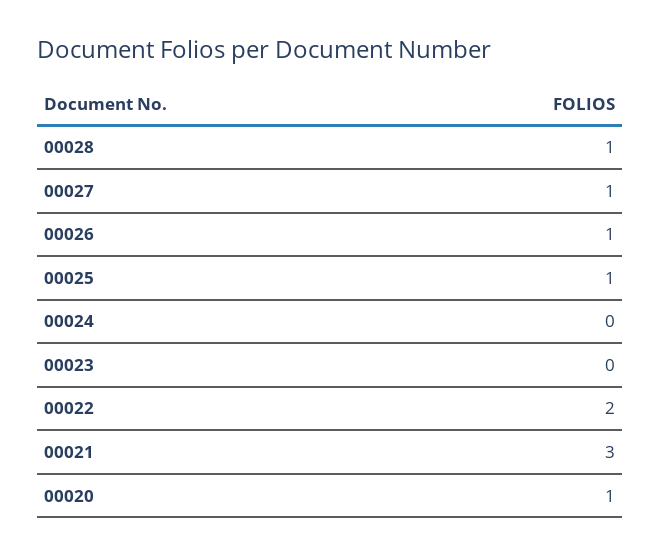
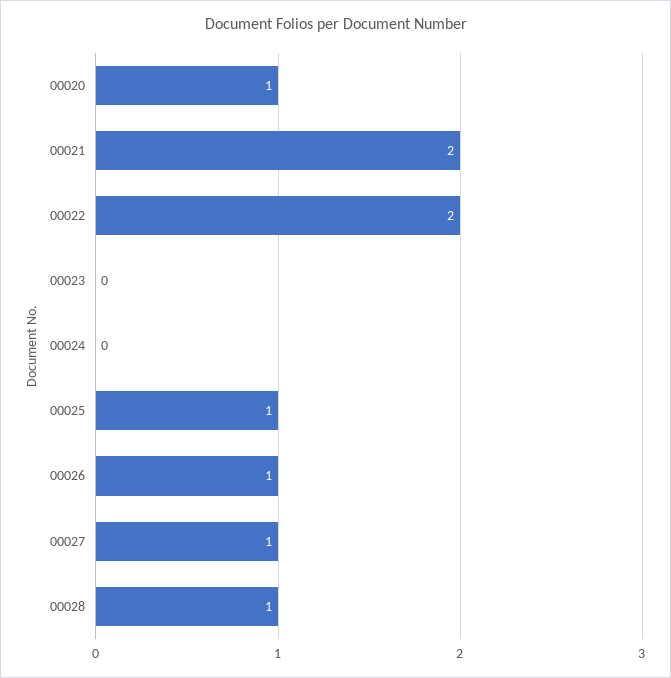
00021: 3 -> 2

